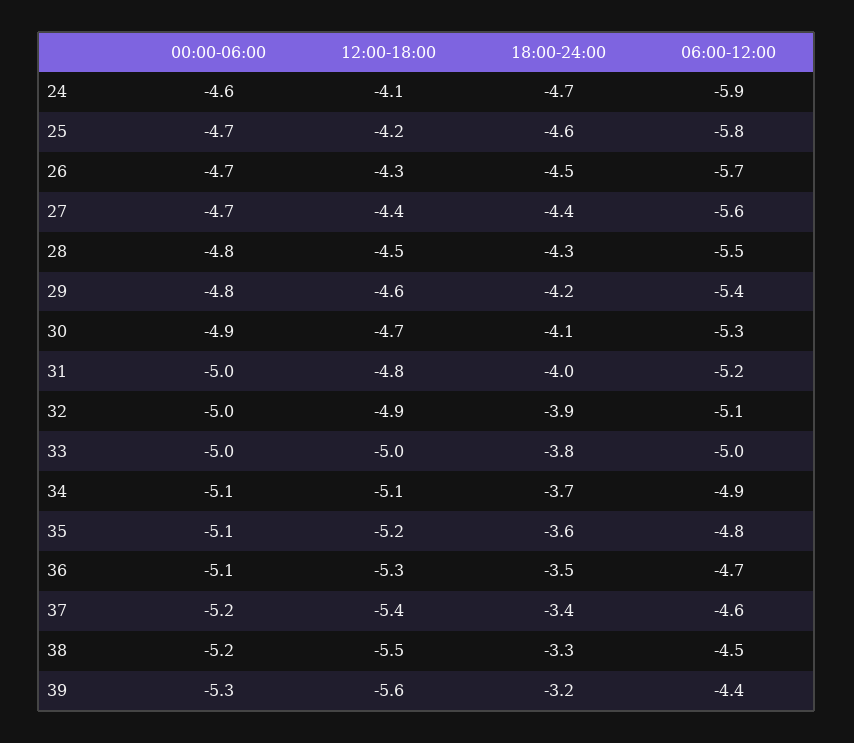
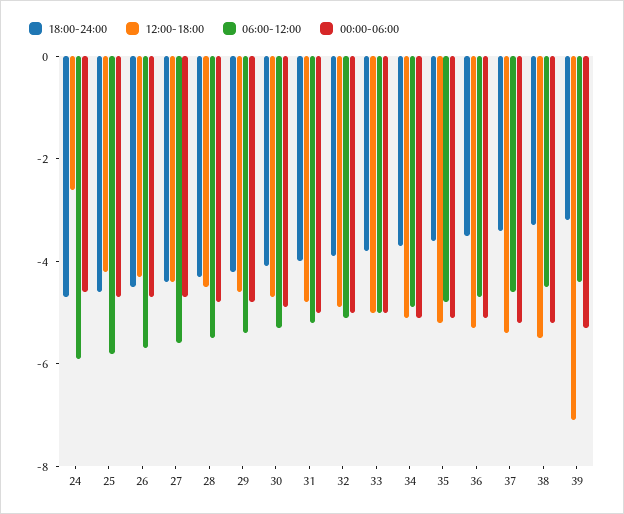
12:00-18:00, 24: -4.1 -> -2.5
12:00-18:00, 39: -5.6 -> -7

